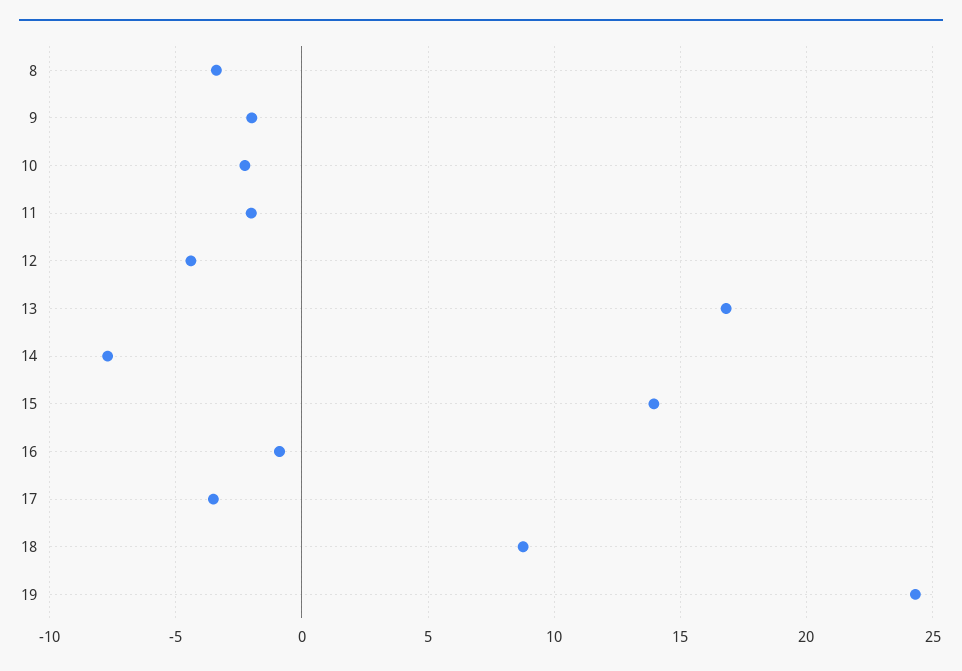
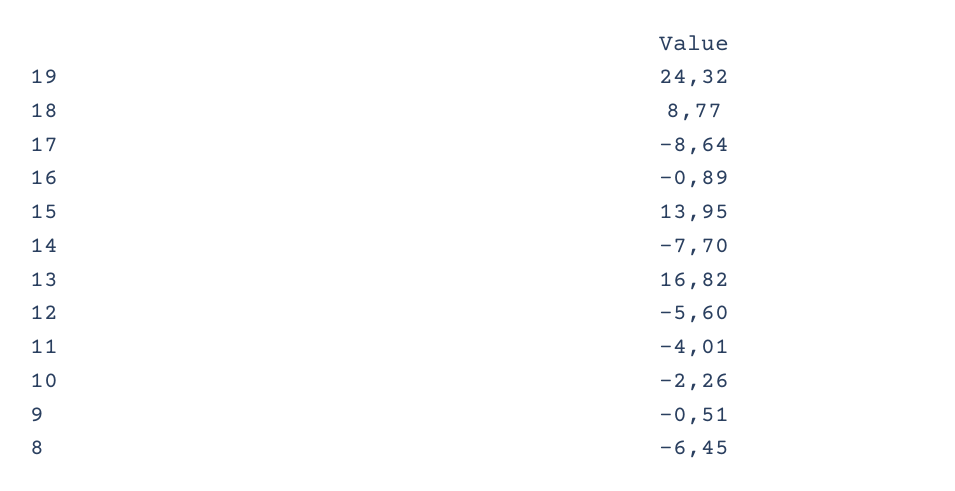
8: -3.5 -> -6.45
9: -2 -> -0.51
11: -2 -> -4.01
12: -4.5 -> -5.6
17: -3.5 -> -8.64

